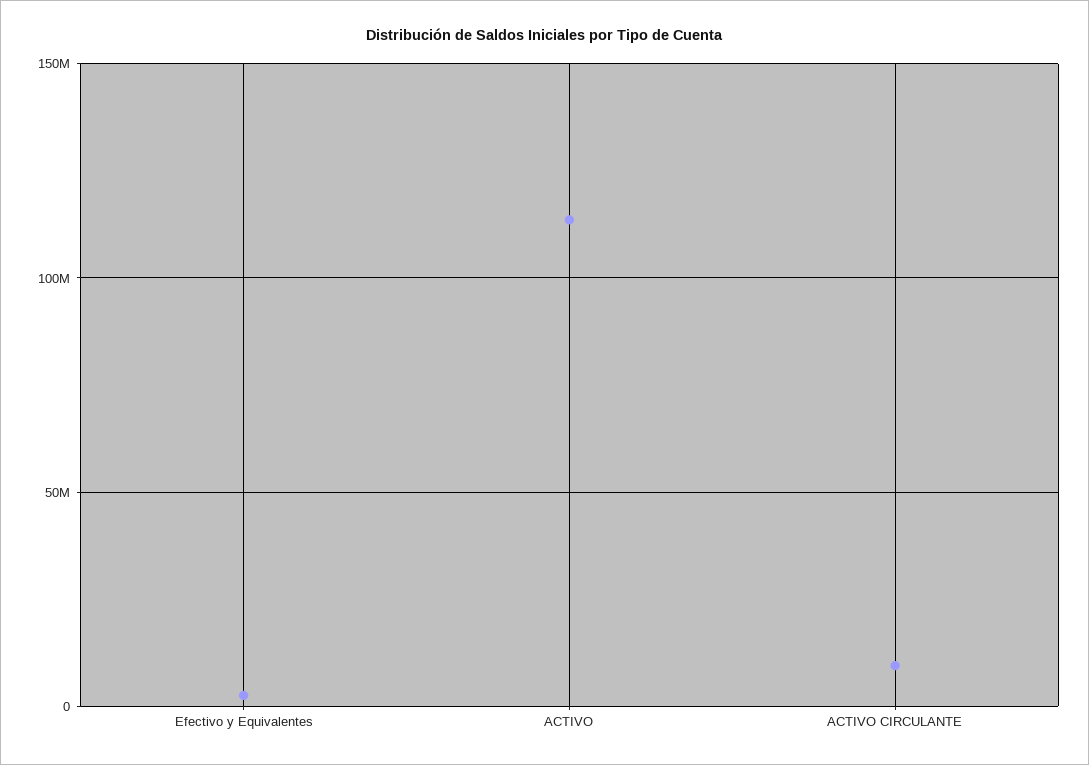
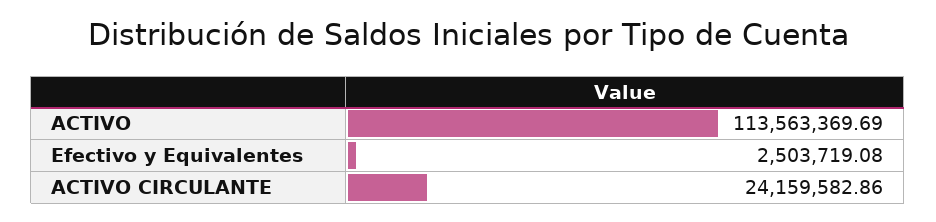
ACTIVO CIRCULANTE: 10000000 -> 24159582.86

